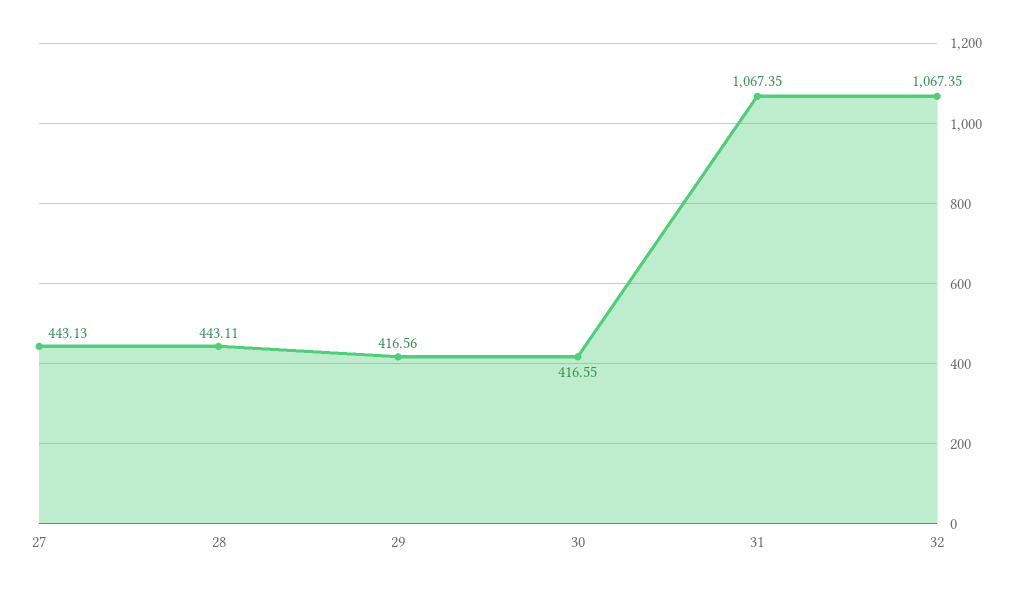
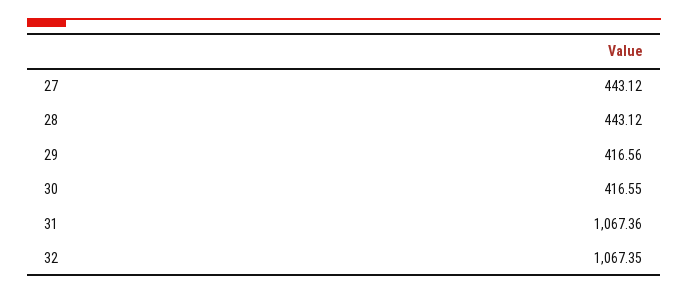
27: 443.13 -> 443.12
28: 443.11 -> 443.12
31: 1067.35 -> 1067.36

